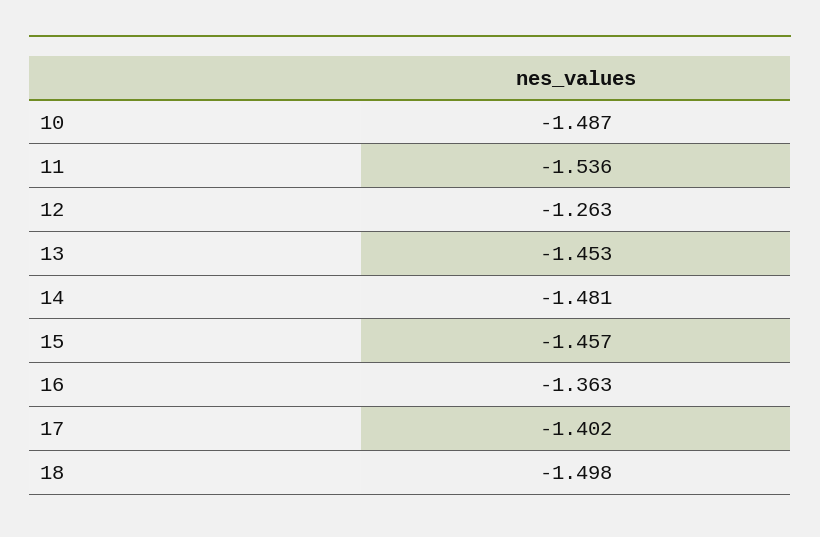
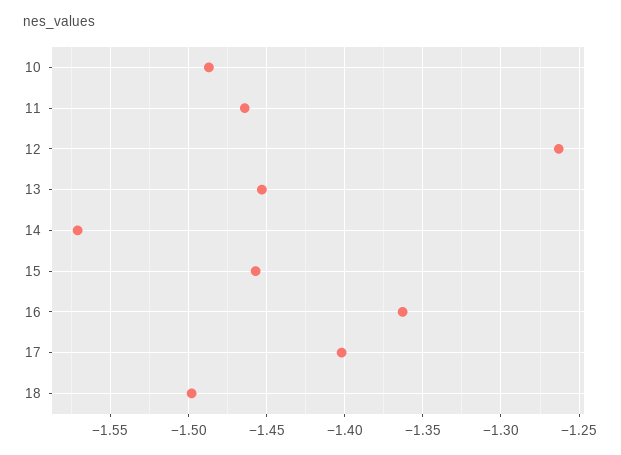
11: -1.536 -> -1.465
14: -1.481 -> -1.57

